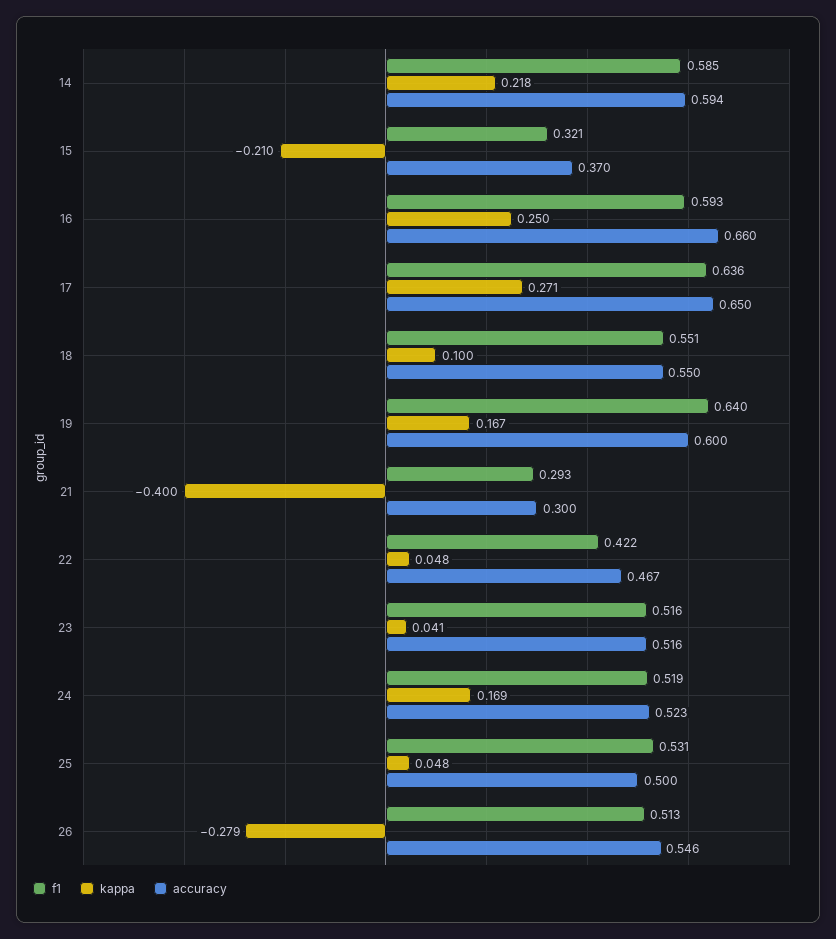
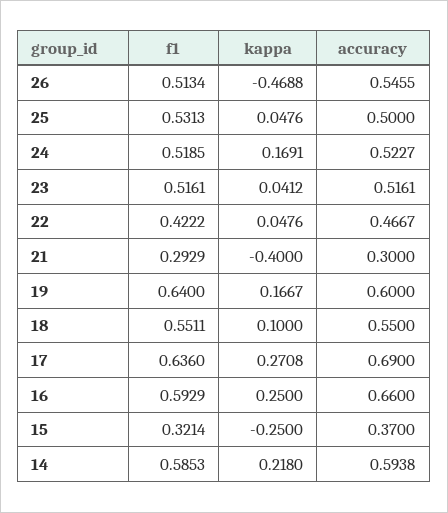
kappa, 15: -0.21 -> -0.25
accuracy, 17: 0.65 -> 0.69
kappa, 26: -0.279 -> -0.4688

